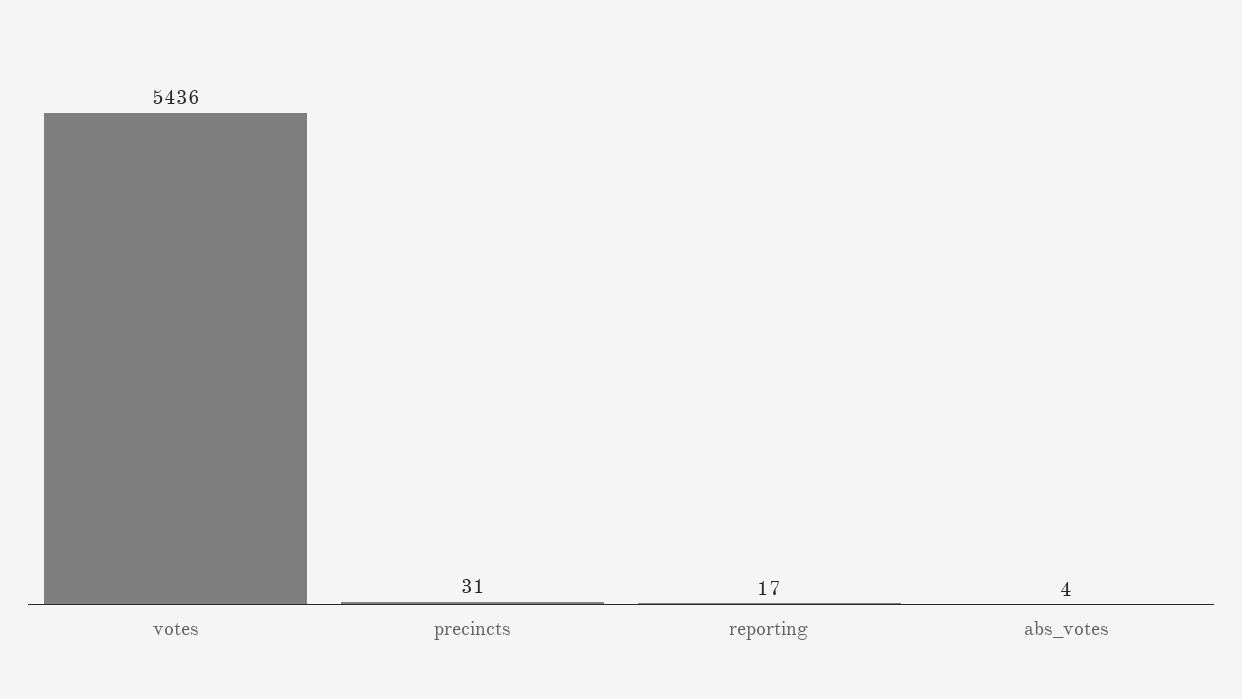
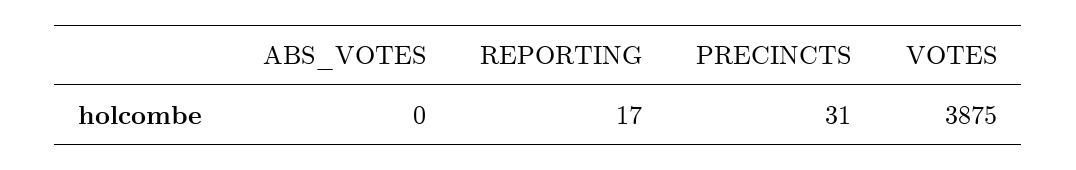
votes: 5436 -> 3875
abs_votes: 4 -> 0

